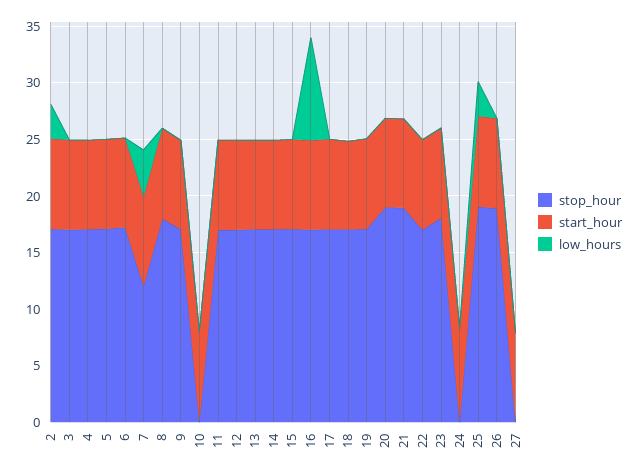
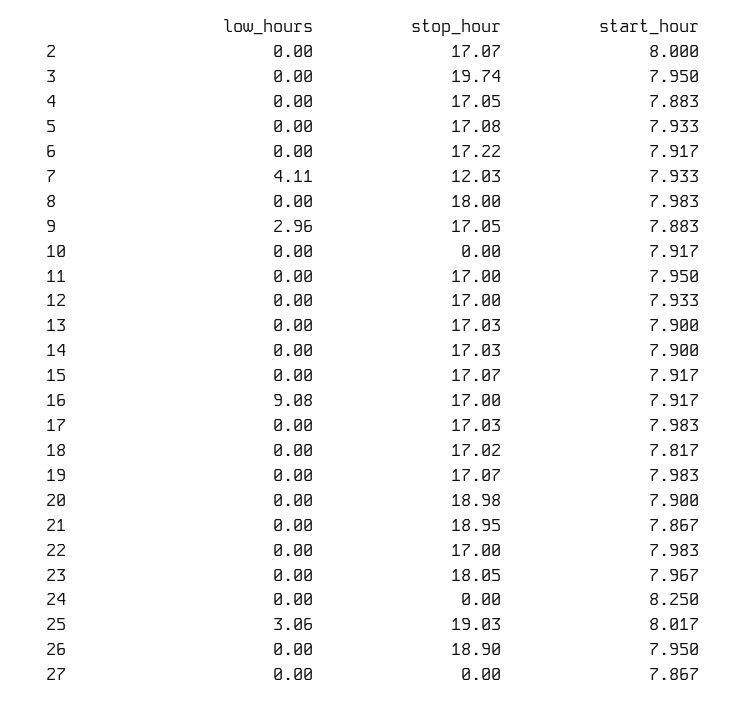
low_hours, 2: 3 -> 0
stop_hour, 3: 17 -> 19.74
low_hours, 9: 0 -> 2.96

